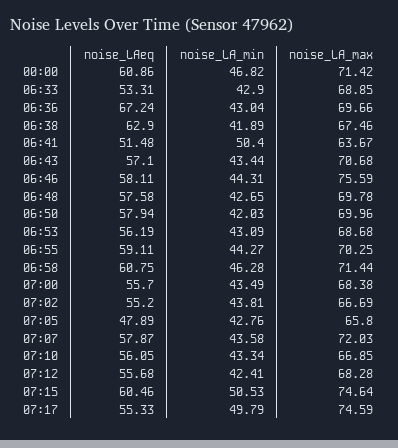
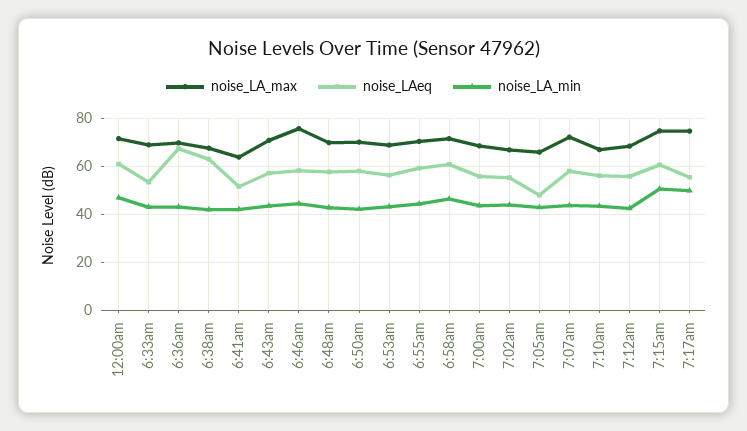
noise_LA_min, 06:41: 50.4 -> 42.5

